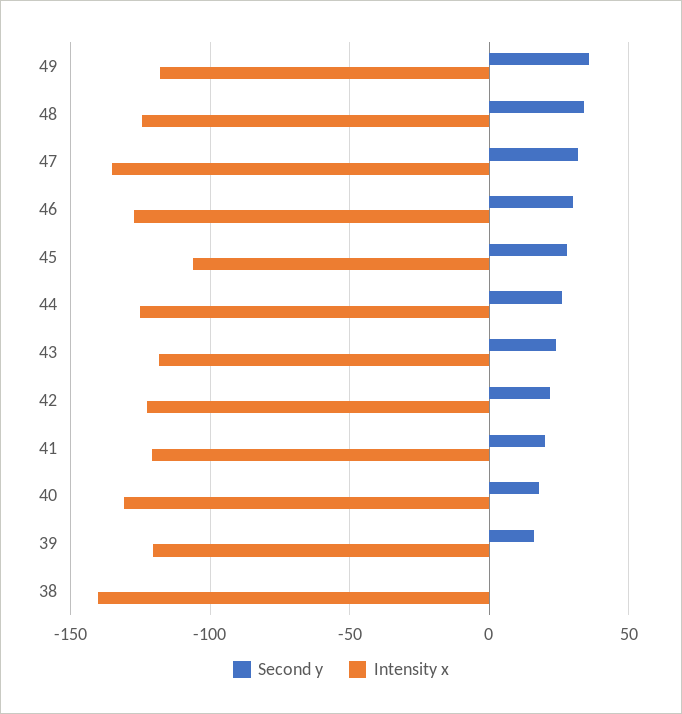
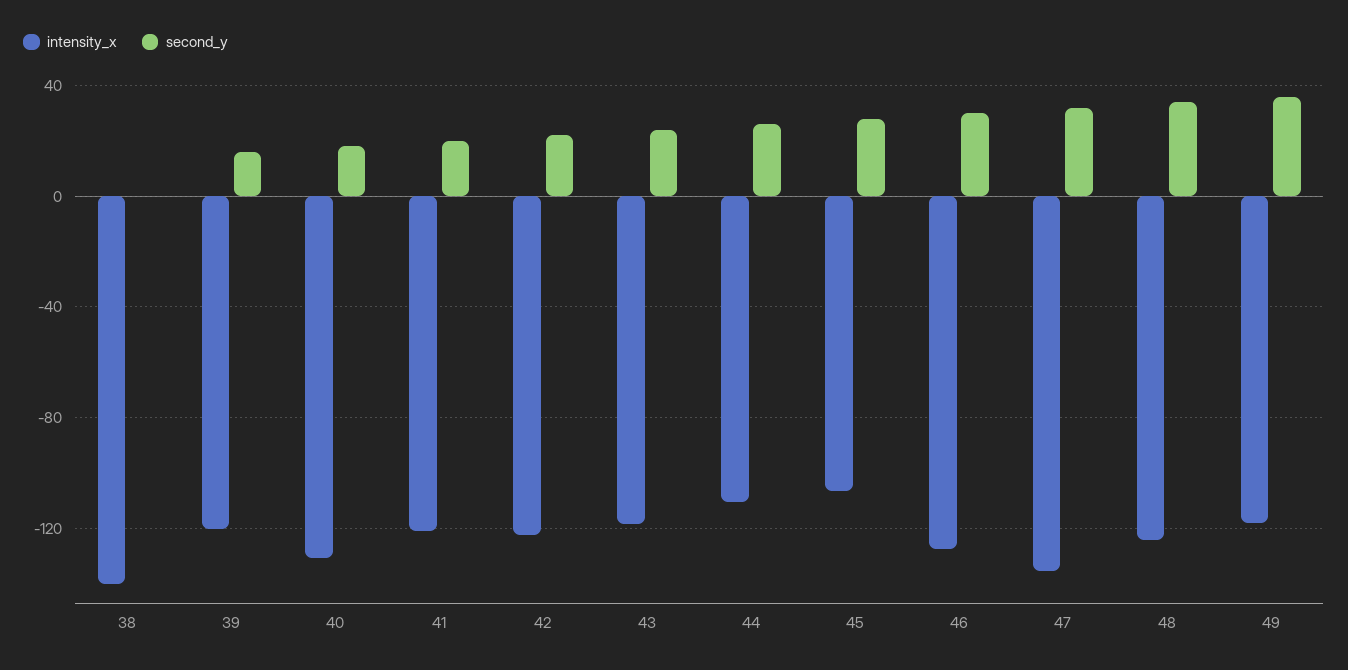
Intensity x, 44: -125 -> -110

